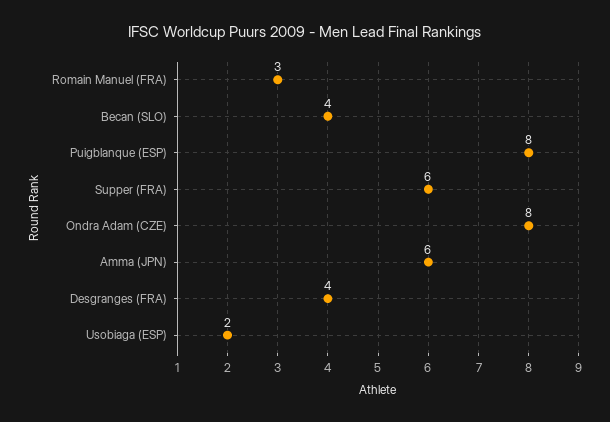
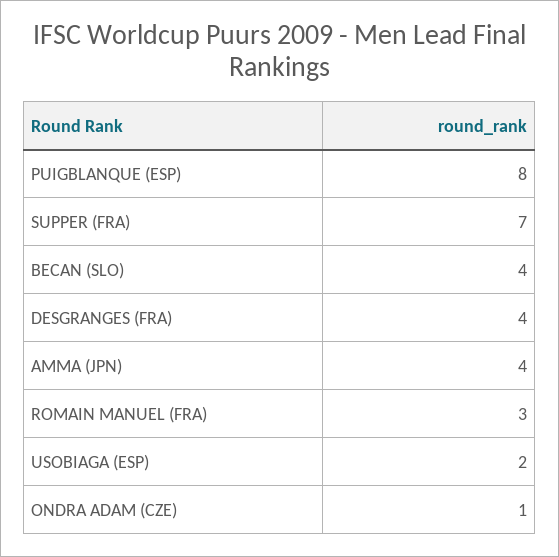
Supper (FRA): 6 -> 7
Ondra Adam (CZE): 8 -> 1
Amma (JPN): 6 -> 4

